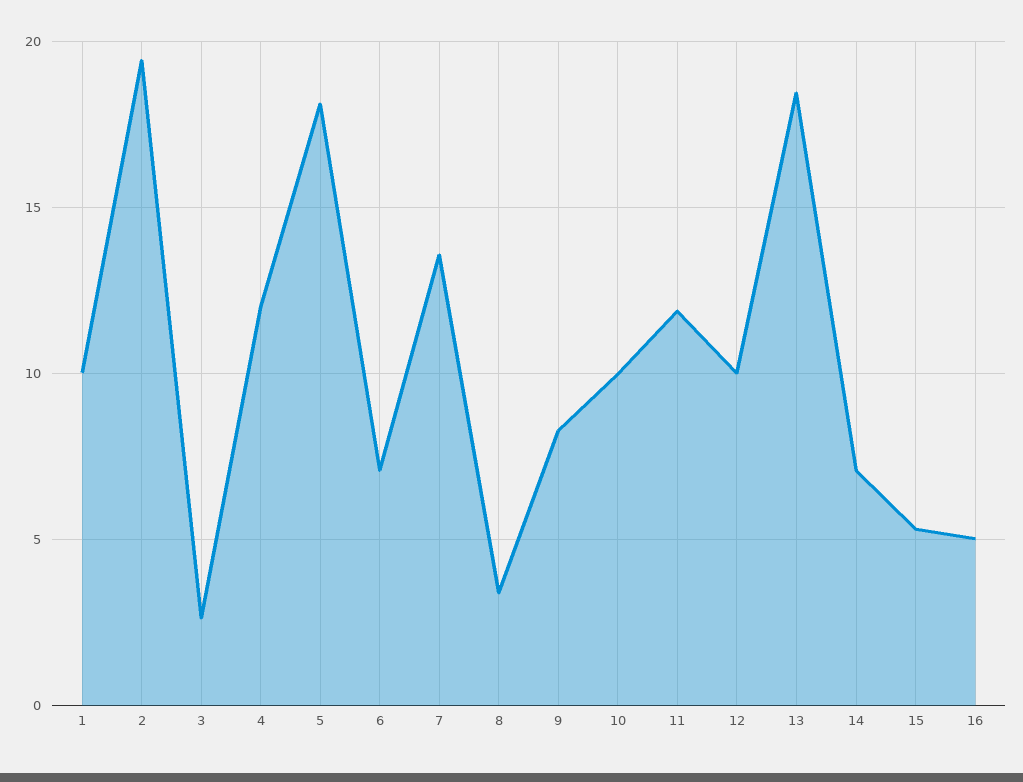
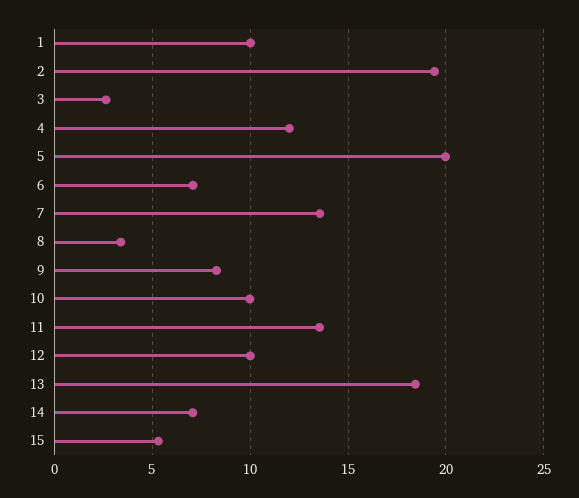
5: 18 -> 20
11: 12 -> 13.5
16: 5 -> none

